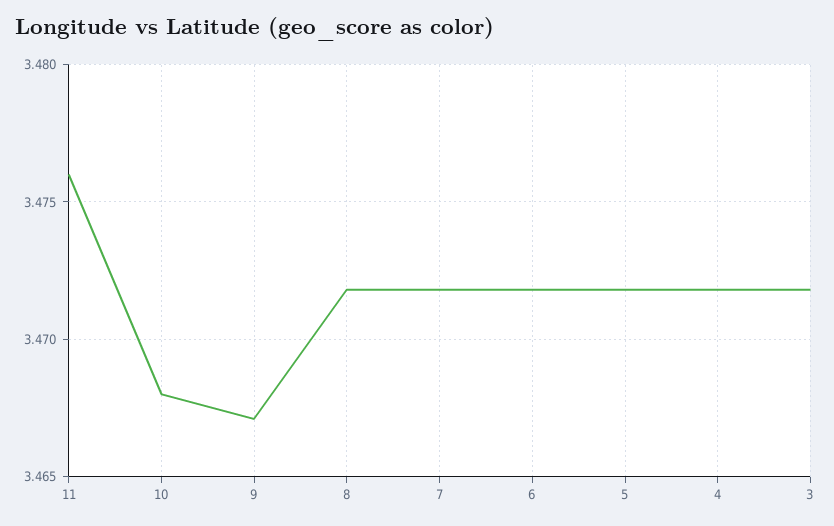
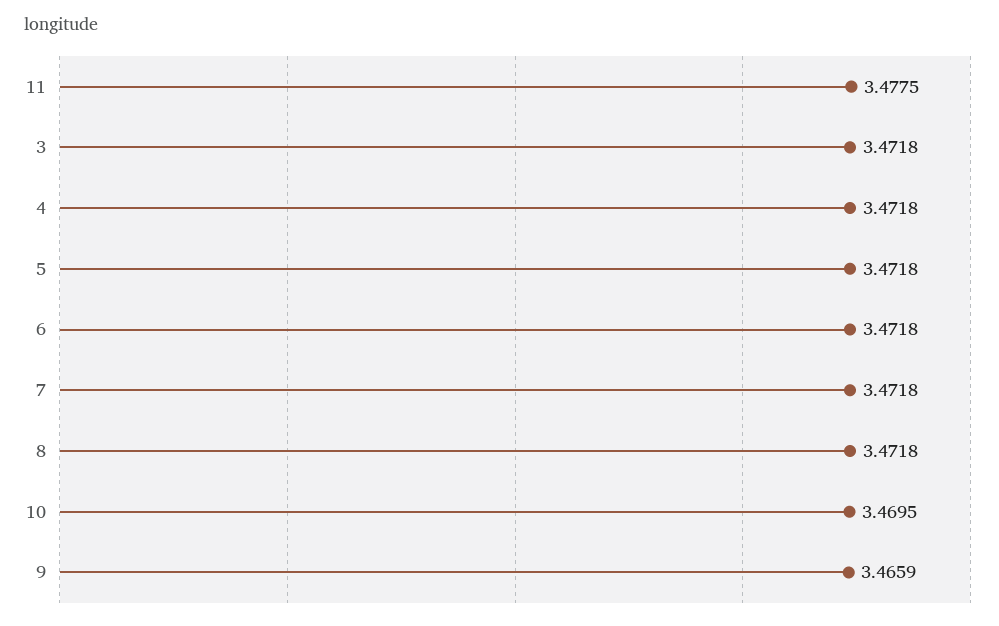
11: 3.476 -> 3.4775
10: 3.468 -> 3.4695
9: 3.467 -> 3.4659

